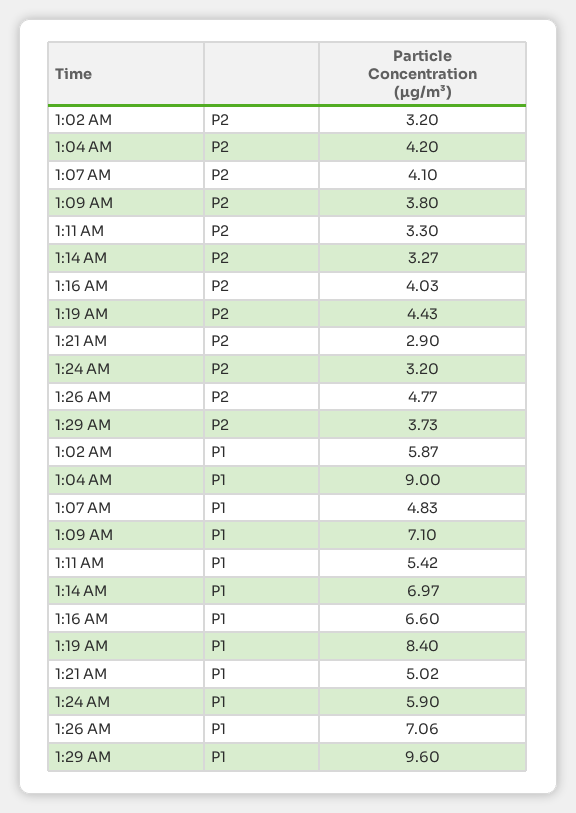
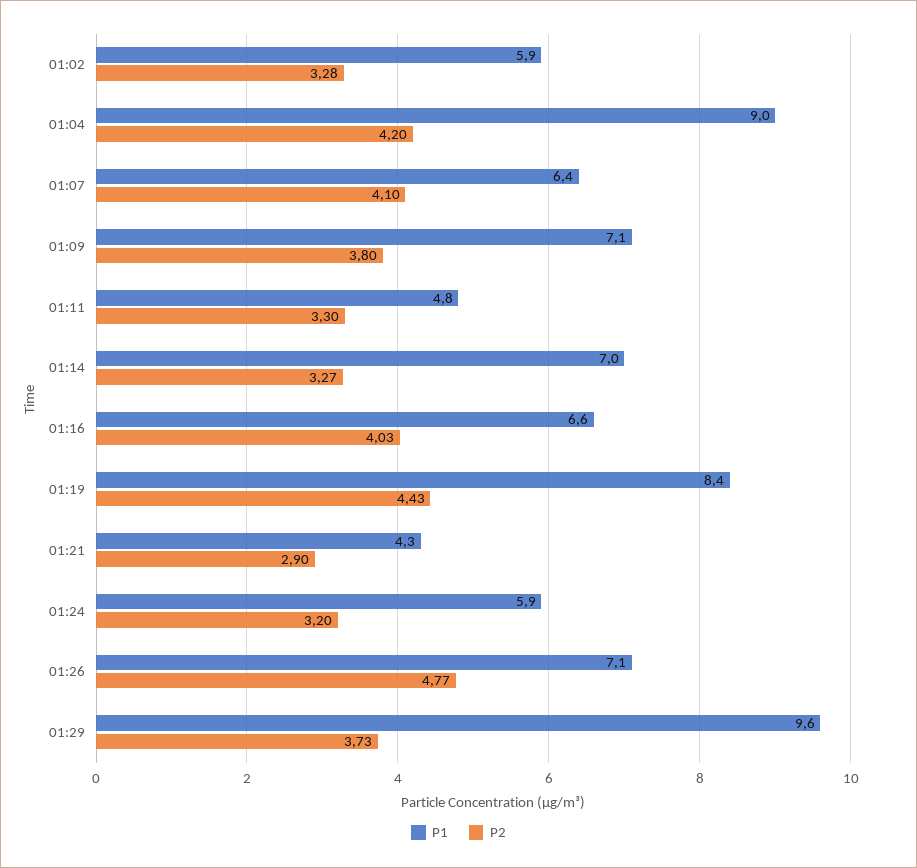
P2, 1:02 AM: 3.2 -> 3.28
P1, 1:07 AM: 4.83 -> 6.4
P1, 1:11 AM: 5.42 -> 4.8
P1, 1:21 AM: 5.02 -> 4.3

